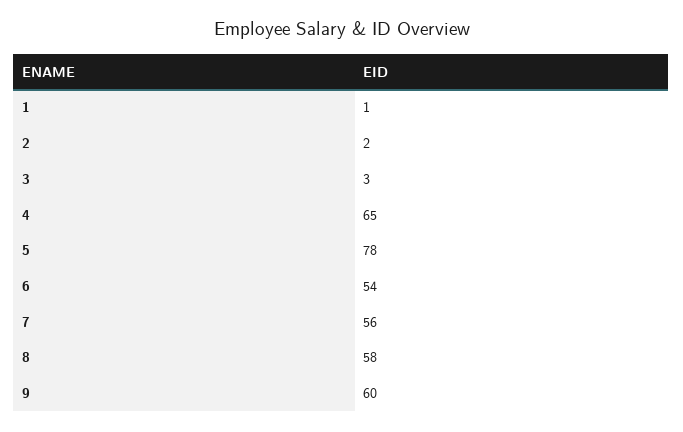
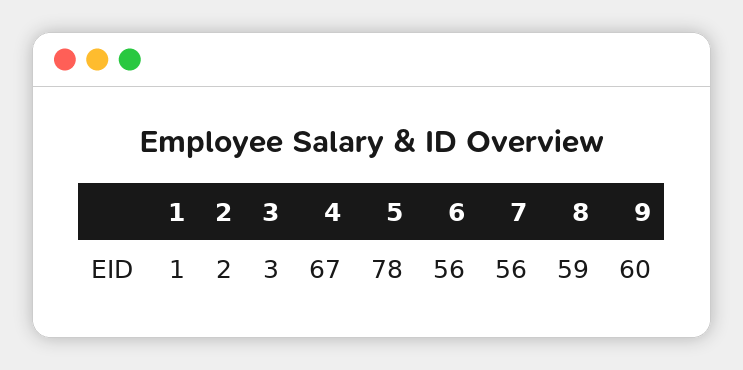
4: 65 -> 67
6: 54 -> 56
8: 58 -> 59

